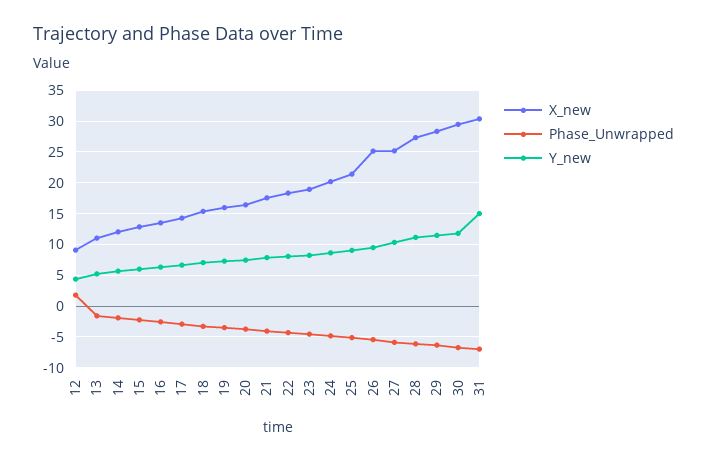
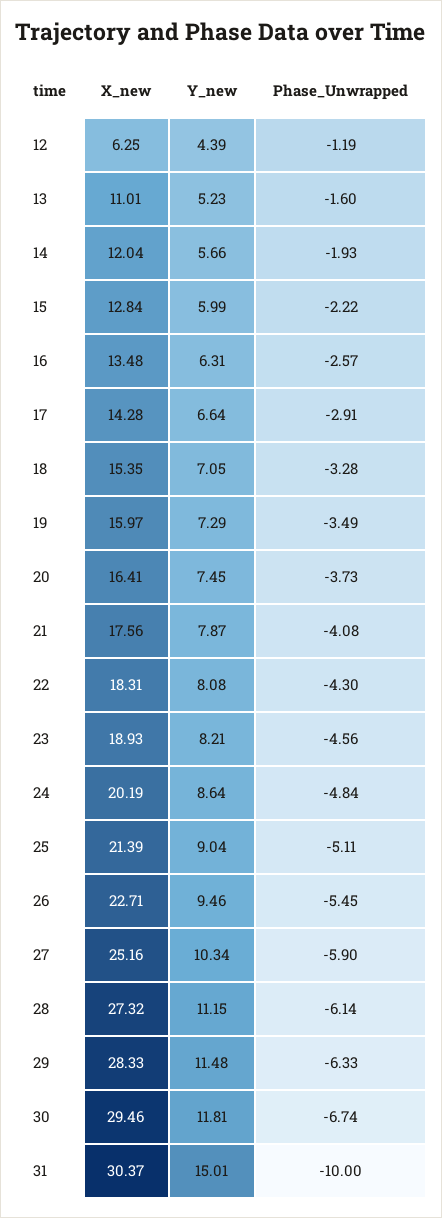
X_new, 12: 9 -> 6.25
Phase_Unwrapped, 12: 2 -> -1.19
X_new, 26: 25 -> 22.71
Phase_Unwrapped, 31: -7 -> -10

